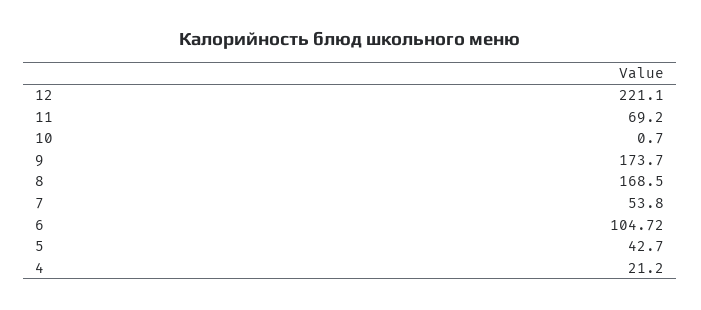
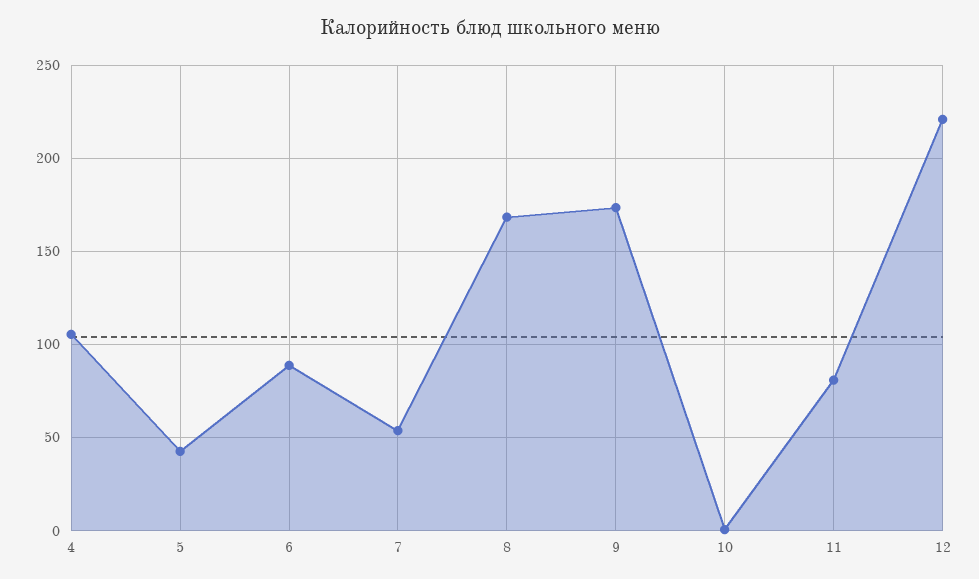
11: 69.2 -> 80
6: 104.72 -> 90
4: 21.2 -> 105

